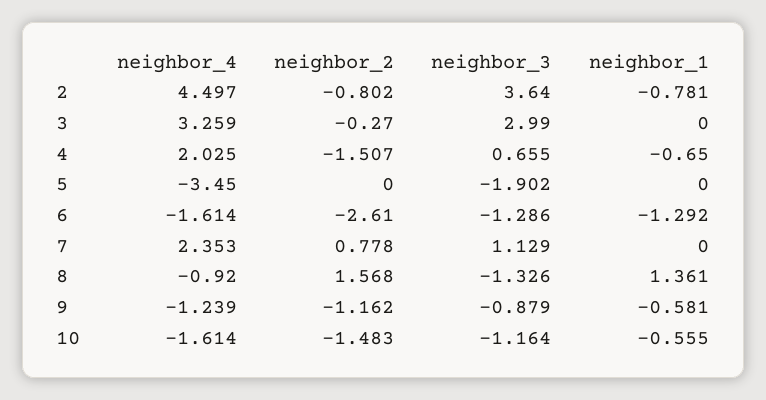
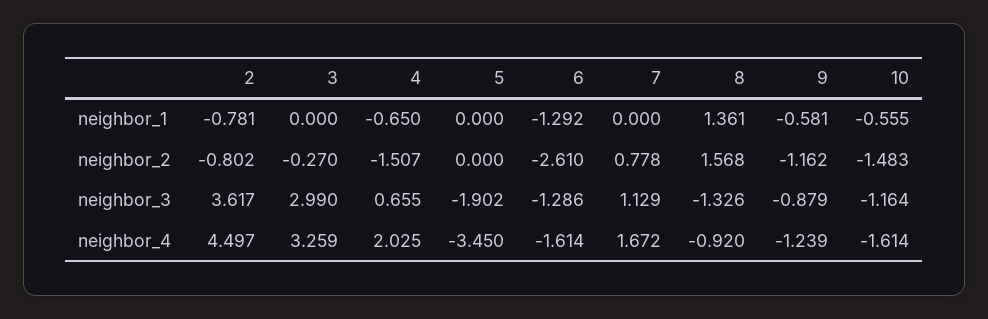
neighbor_3, 2: 3.64 -> 3.617
neighbor_4, 7: 2.353 -> 1.672

